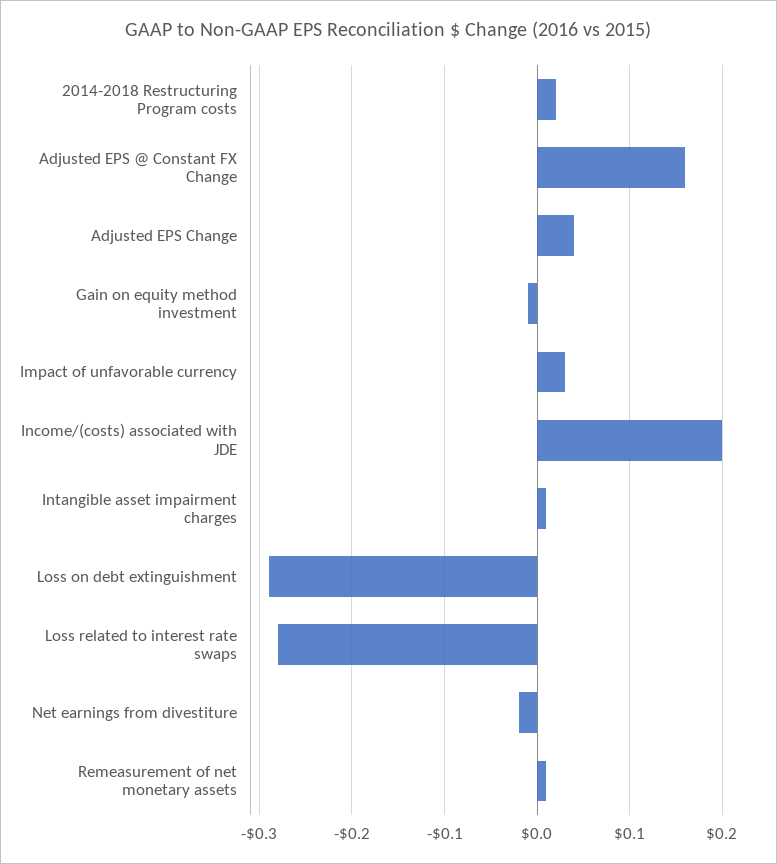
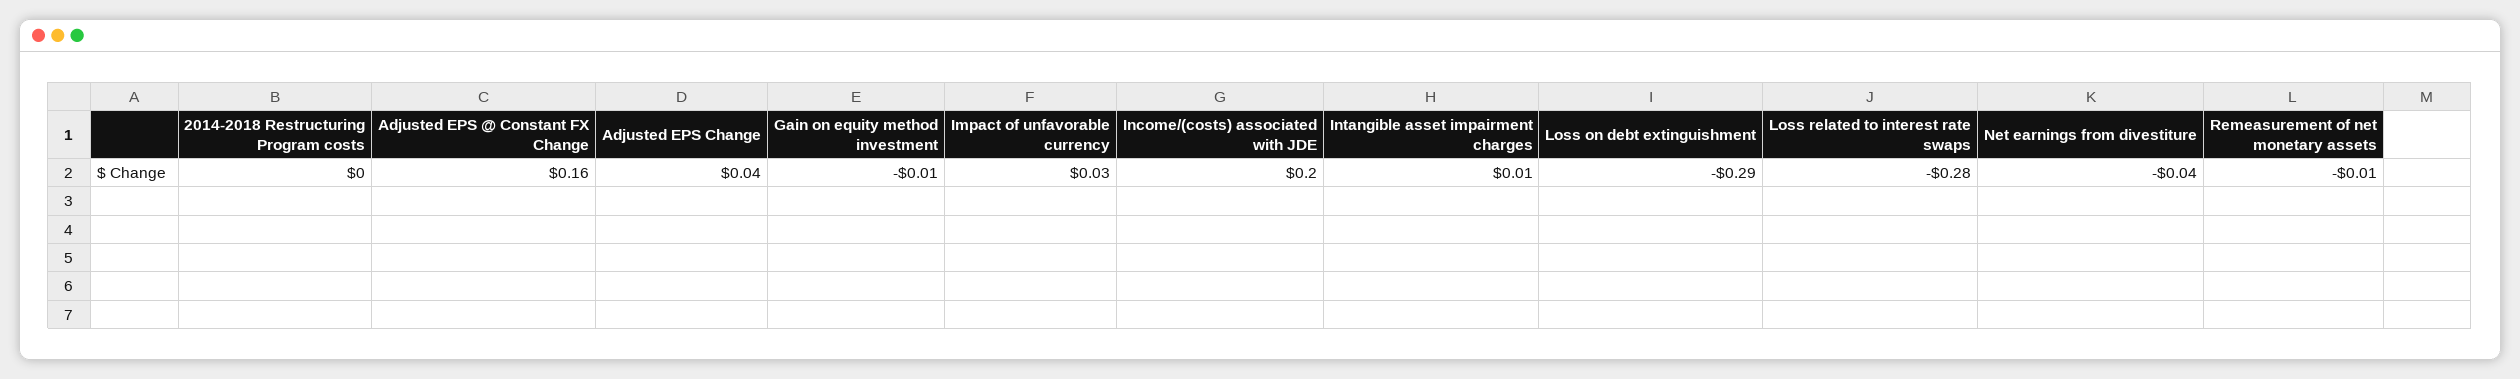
2014-2018 Restructuring Program costs: 0.02 -> 0
Net earnings from divestiture: -0.02 -> -0.04
Remeasurement of net monetary assets: 0.01 -> -0.01

